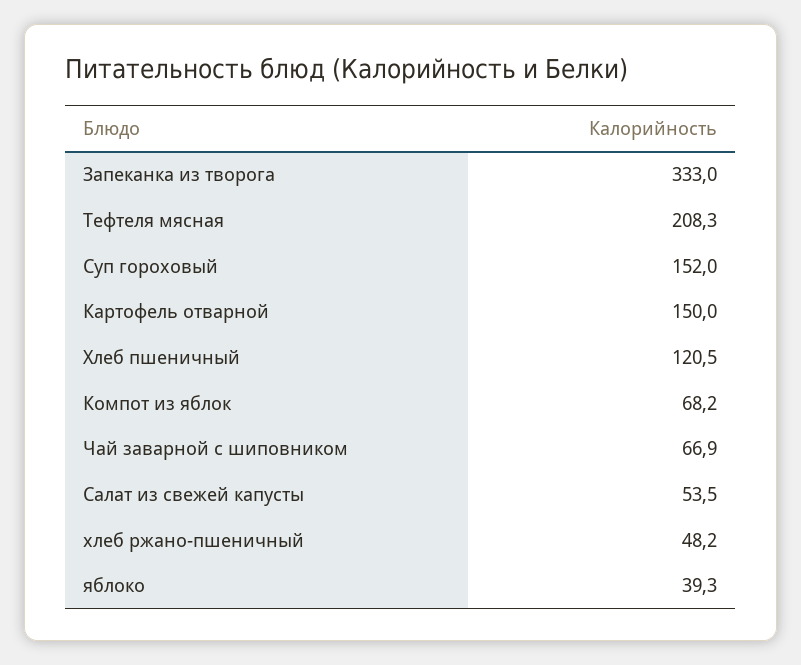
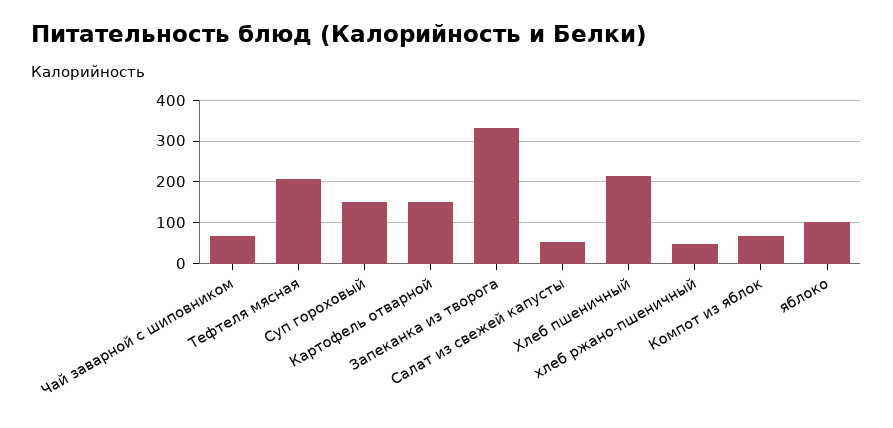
Хлеб пшеничный: 120.5 -> 220
яблоко: 39.3 -> 100

